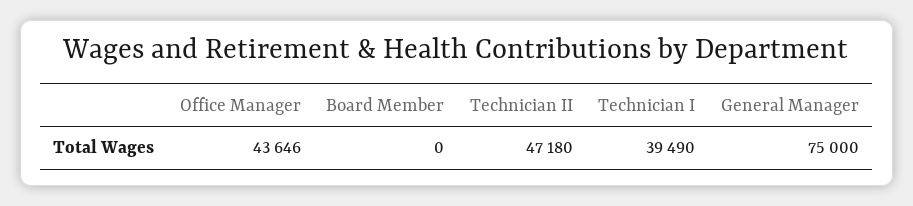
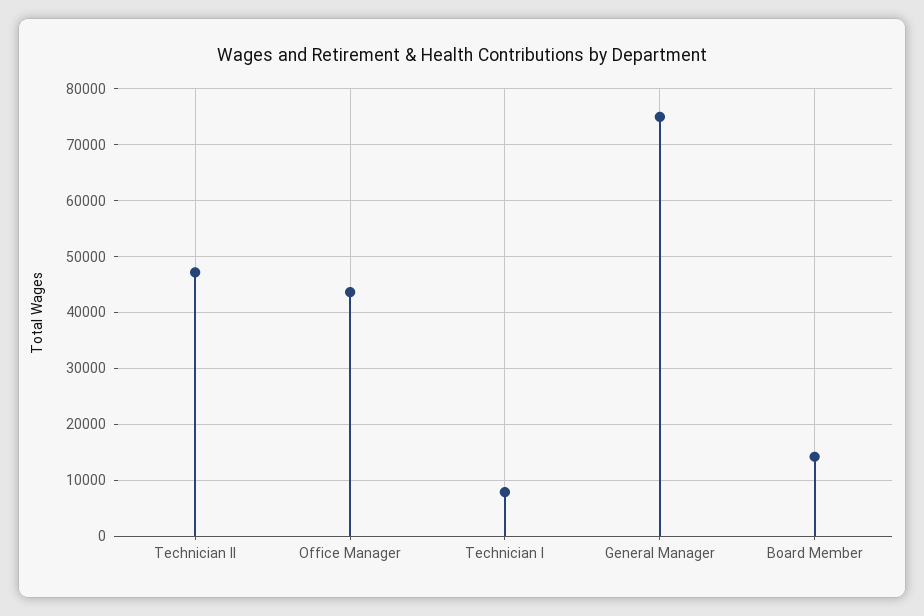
Board Member: 0 -> 14000
Technician I: 39490 -> 8000

